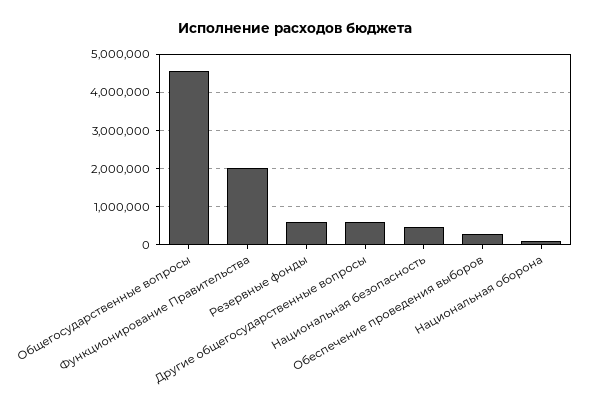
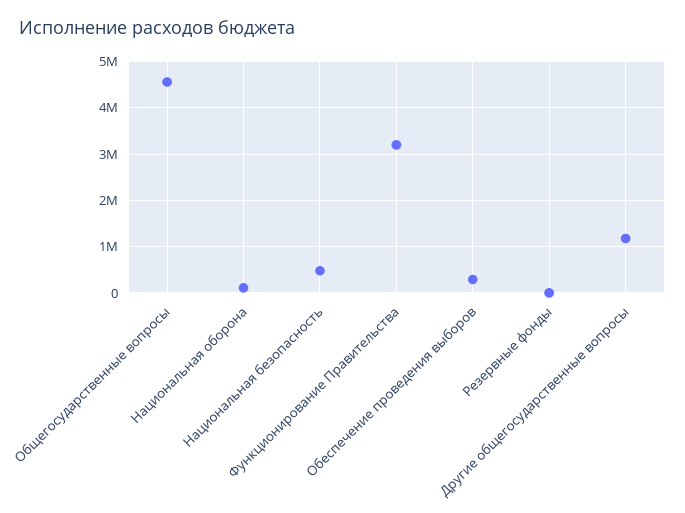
Функционирование Правительства: 2000000 -> 3200000
Резервные фонды: 600000 -> 0
Другие общегосударственные вопросы: 600000 -> 1200000

